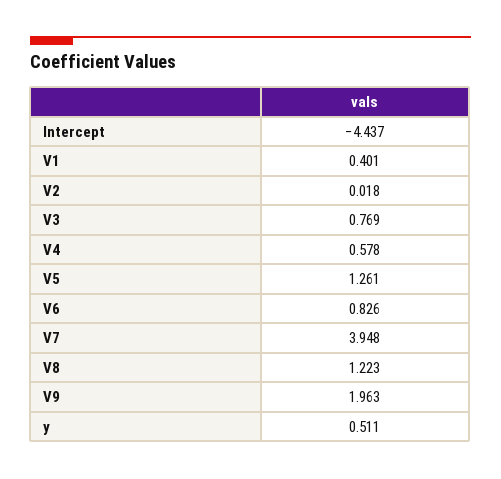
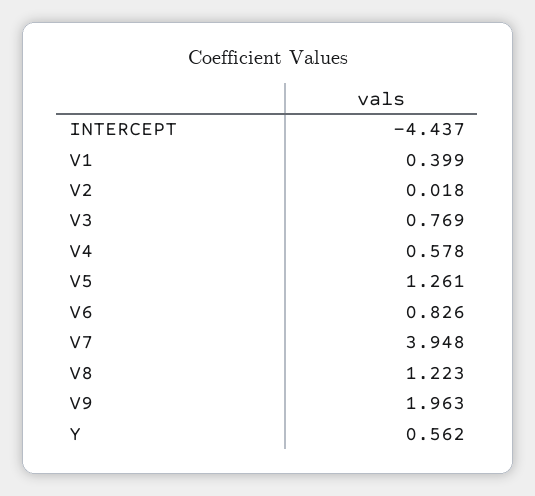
V1: 0.401 -> 0.399
y: 0.511 -> 0.562

